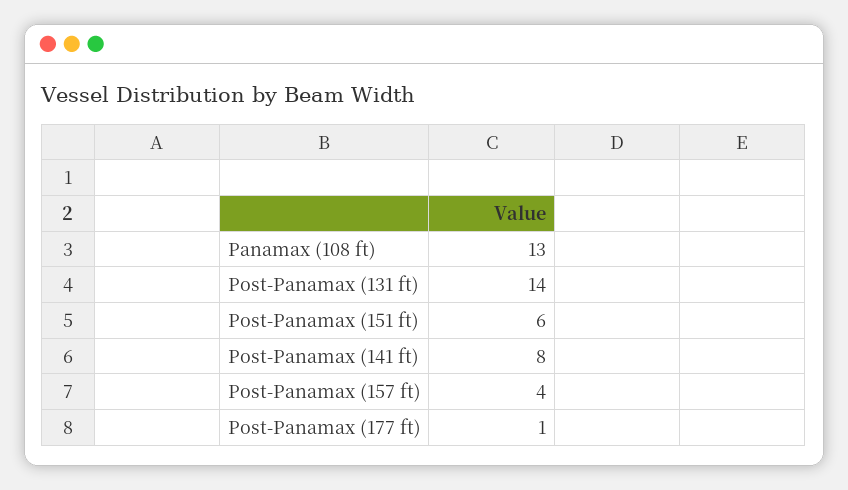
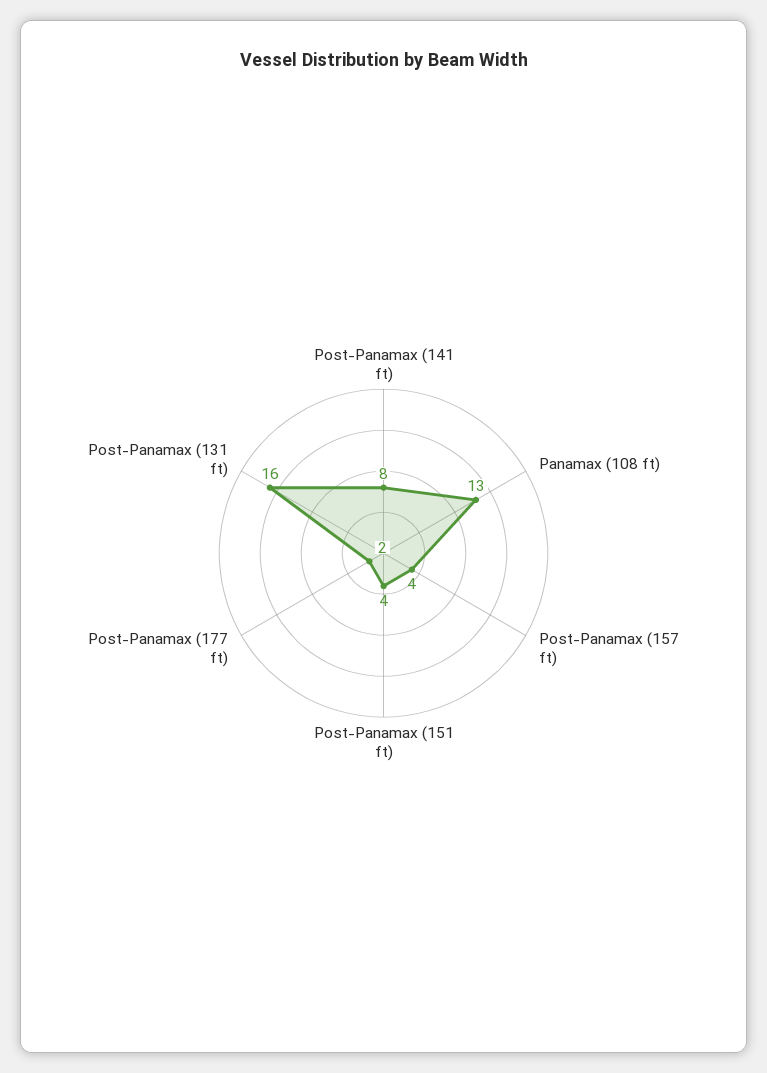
Post-Panamax (131 ft): 14 -> 16
Post-Panamax (151 ft): 6 -> 4
Post-Panamax (177 ft): 1 -> 2

